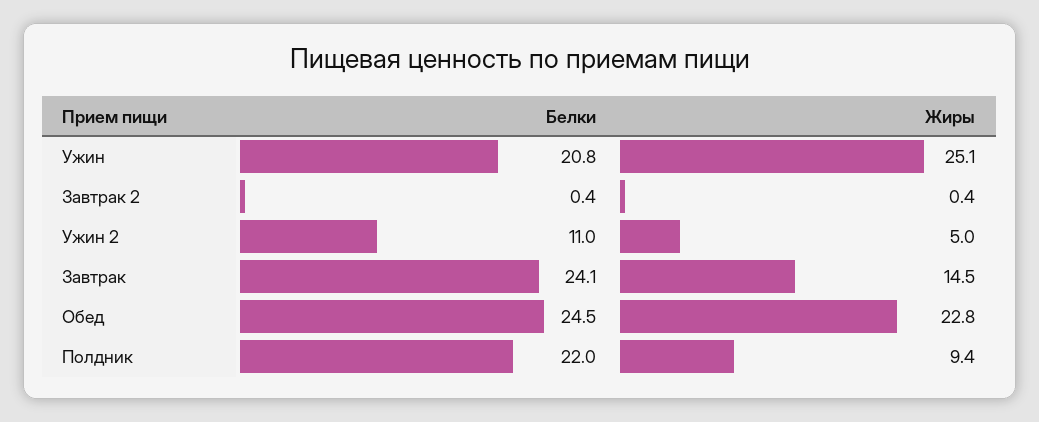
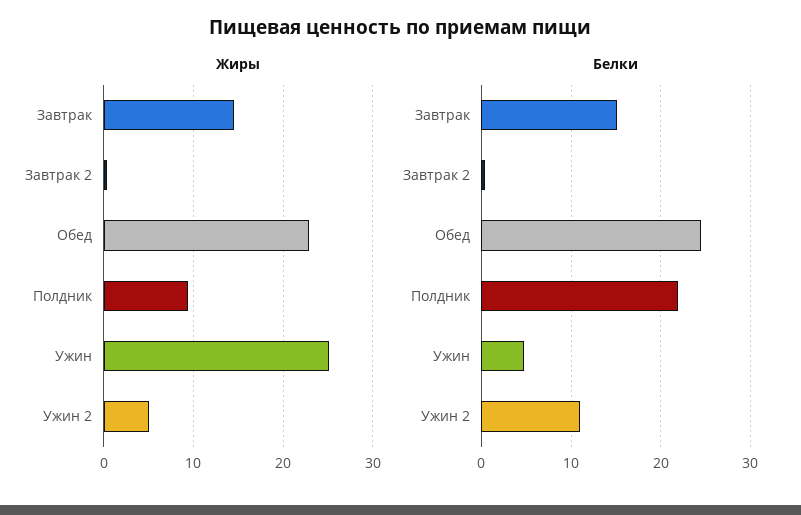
Белки, Ужин: 20.8 -> 5
Белки, Завтрак: 24.1 -> 15

